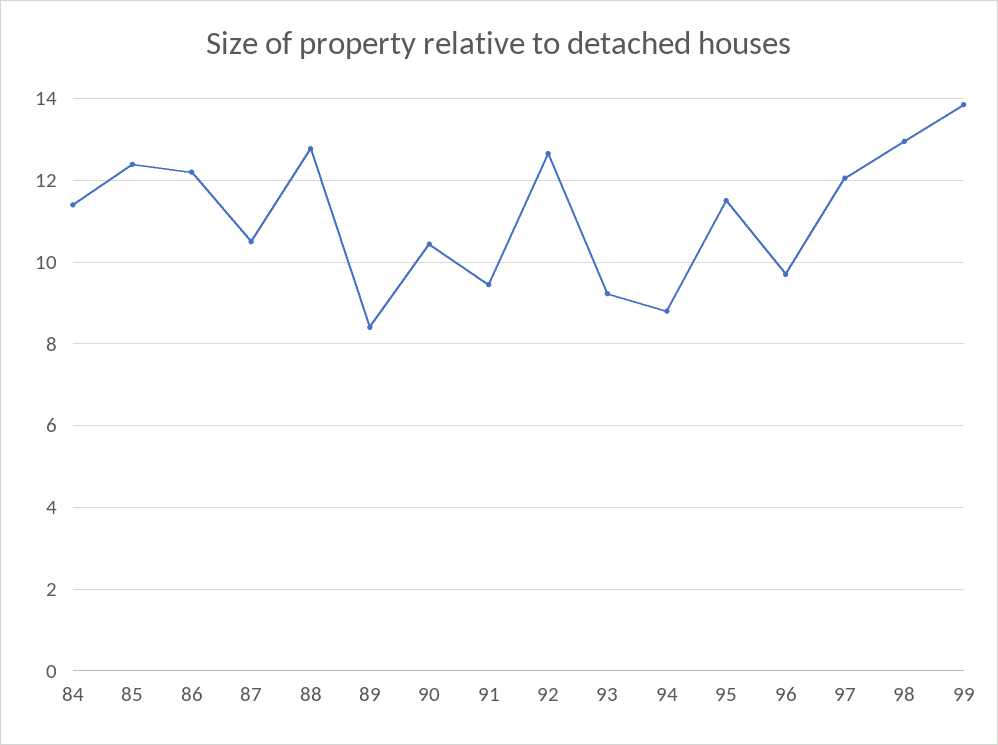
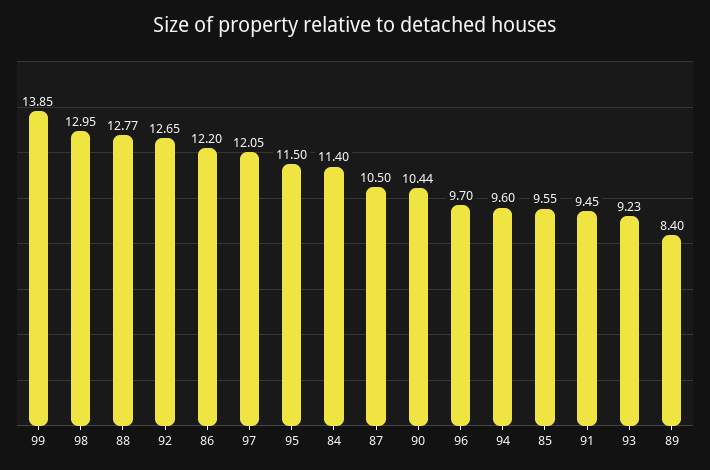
85: 12.4 -> 9.55
94: 8.8 -> 9.6

